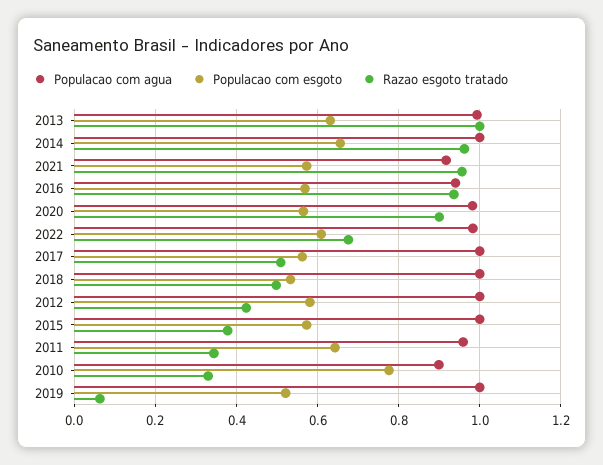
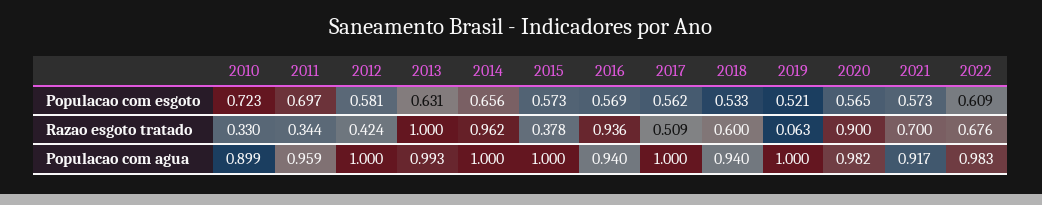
Razao esgoto tratado, 2021: 0.96 -> 0.7
Populacao com agua, 2018: 1 -> 0.94
Razao esgoto tratado, 2018: 0.5 -> 0.6
Populacao com esgoto, 2011: 0.64 -> 0.697
Populacao com esgoto, 2010: 0.78 -> 0.723

